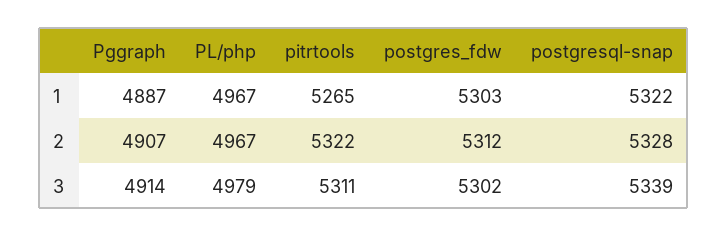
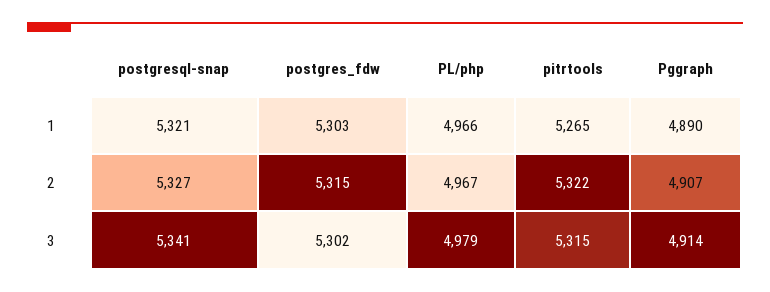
Pggraph, 1: 4887 -> 4890
PL/php, 1: 4967 -> 4966
postgresql-snap, 1: 5322 -> 5321
postgres_fdw, 2: 5312 -> 5315
postgresql-snap, 2: 5328 -> 5327
pitrtools, 3: 5311 -> 5315
postgresql-snap, 3: 5339 -> 5341

